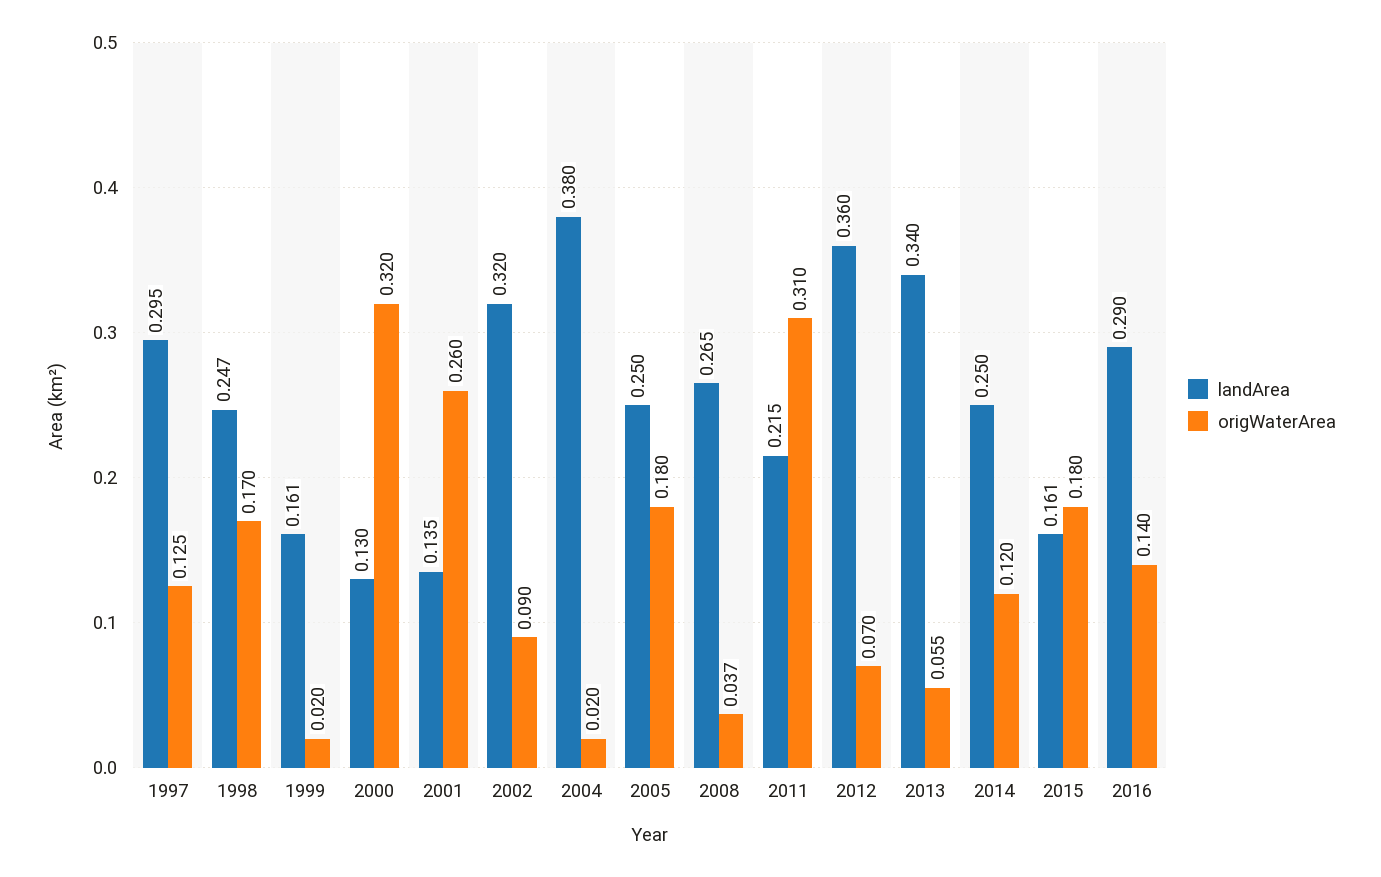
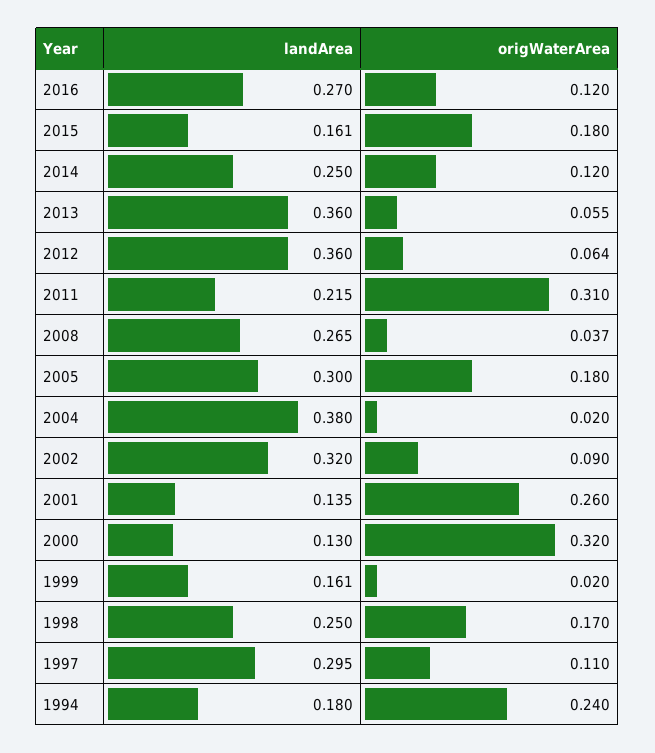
origWaterArea, 1997: 0.125 -> 0.11
landArea, 1998: 0.247 -> 0.25
landArea, 2005: 0.25 -> 0.3
origWaterArea, 2012: 0.07 -> 0.064
landArea, 2013: 0.34 -> 0.36
landArea, 2016: 0.29 -> 0.27
origWaterArea, 2016: 0.14 -> 0.12
landArea, 1994: none -> 0.18
origWaterArea, 1994: none -> 0.24

